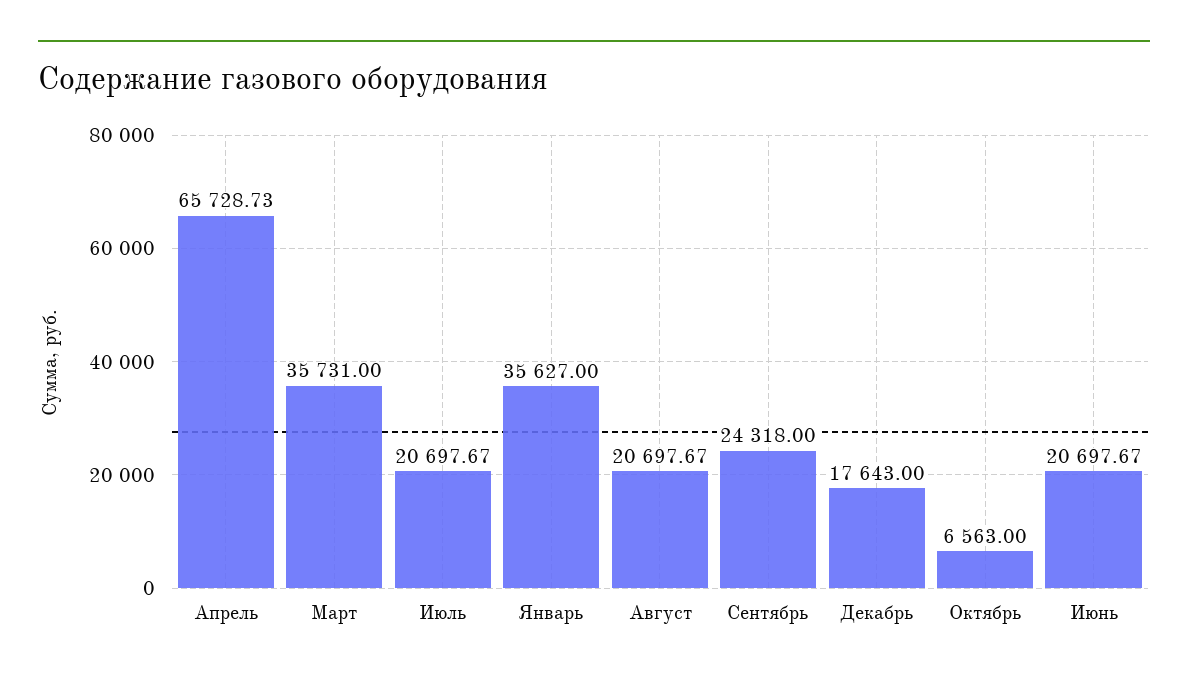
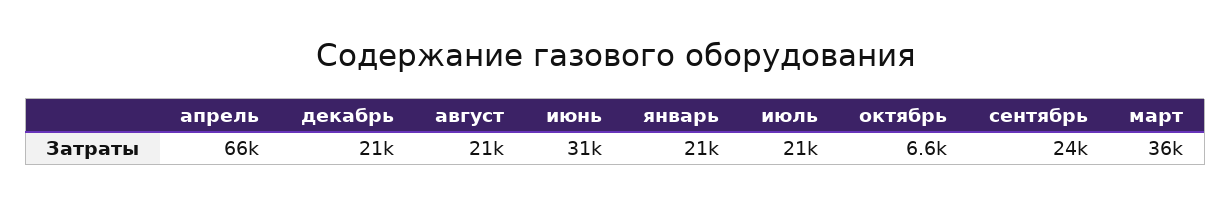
Январь: 35627 -> 21000
Декабрь: 17643 -> 21000
Июнь: 20697.67 -> 31000

